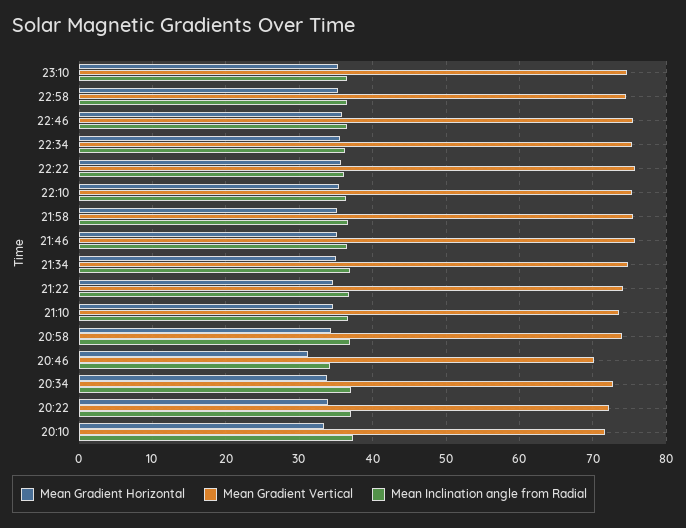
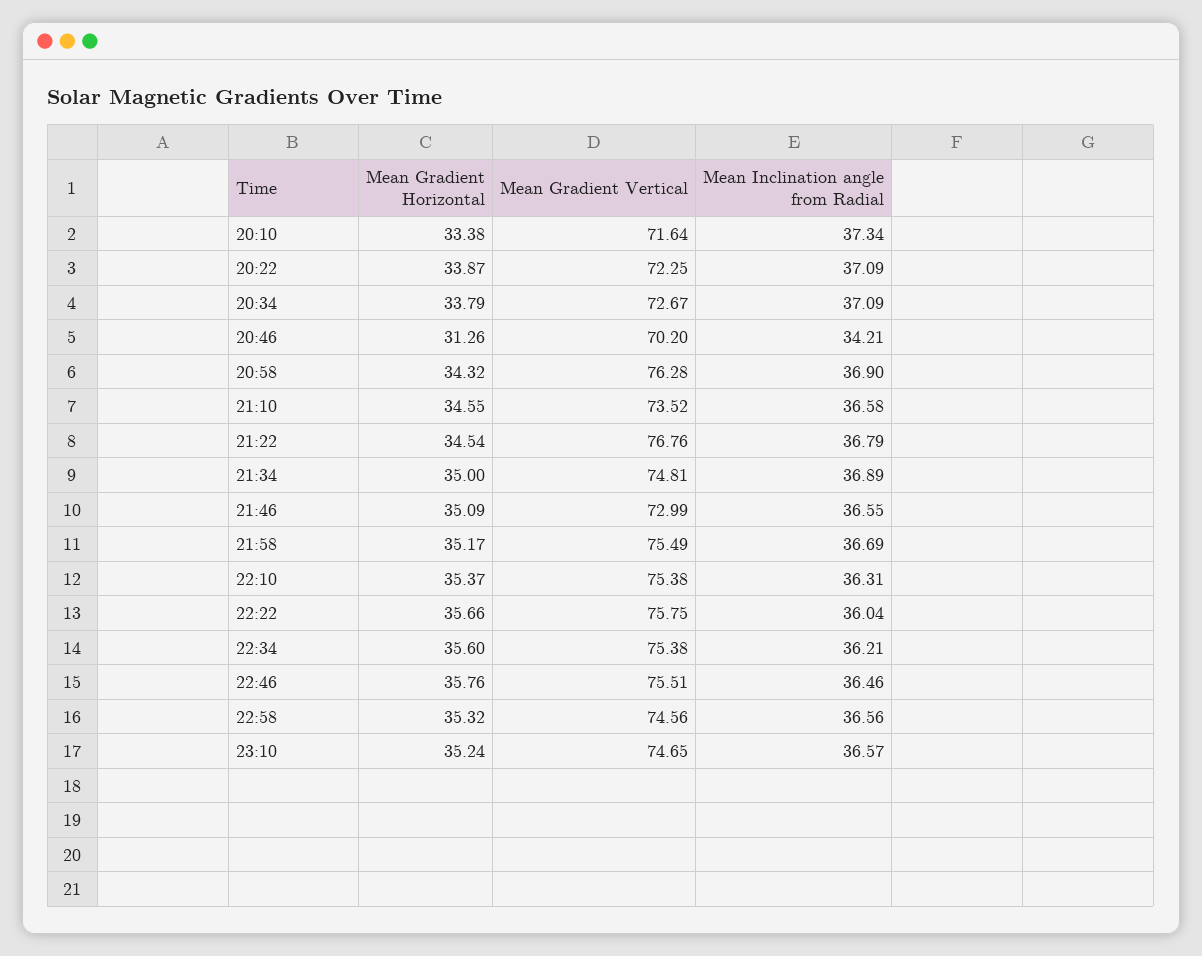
Mean Gradient Vertical, 21:46: 76 -> 72.99
Mean Gradient Vertical, 21:22: 74 -> 76.76
Mean Gradient Vertical, 20:58: 74 -> 76.28

